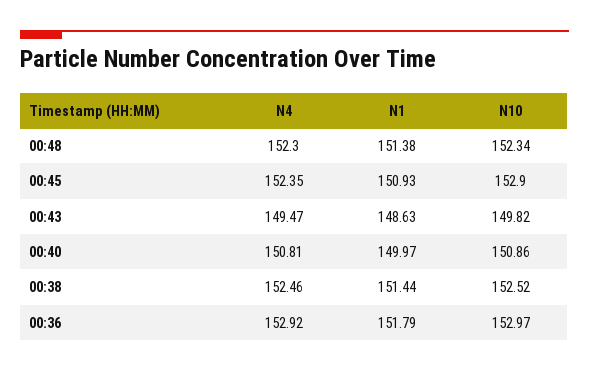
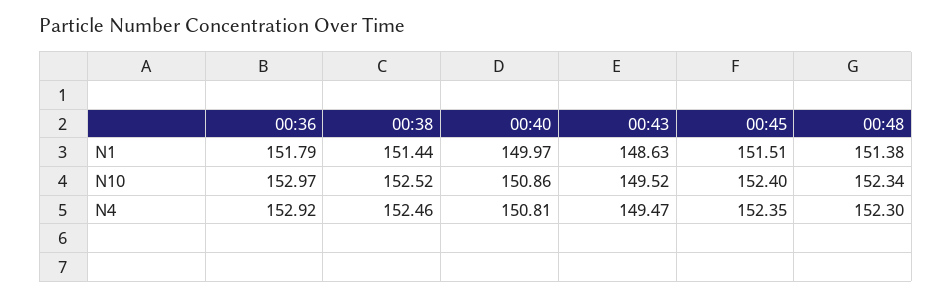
N1, 00:45: 150.93 -> 151.51
N10, 00:45: 152.9 -> 152.4
N10, 00:43: 149.82 -> 149.52

